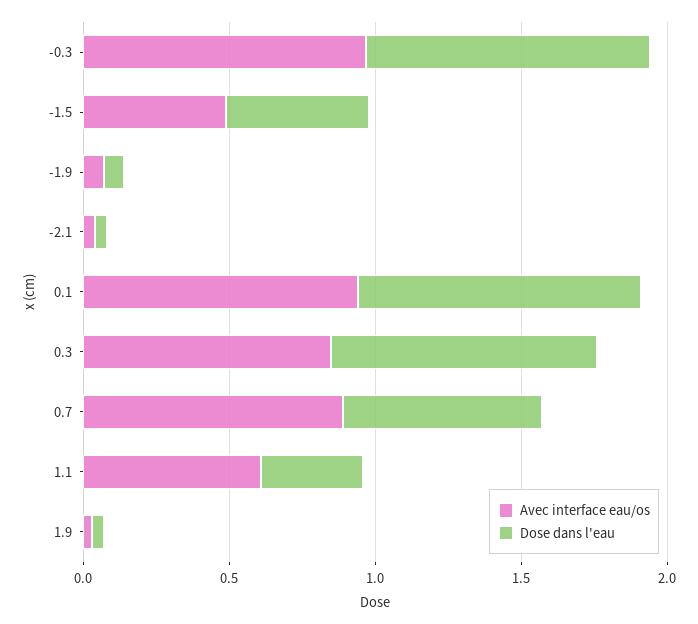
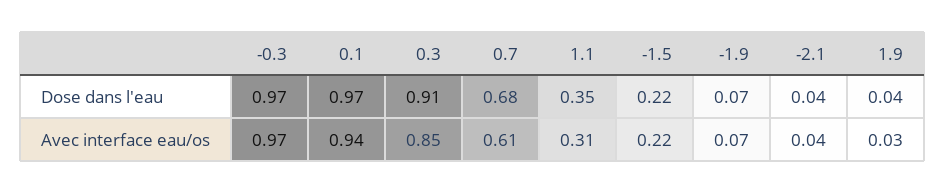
Avec interface eau/os, -1.5: 0.5 -> 0.22
Dose dans l'eau, -1.5: 0.5 -> 0.22
Avec interface eau/os, 0.7: 0.9 -> 0.61
Avec interface eau/os, 1.1: 0.6 -> 0.31

